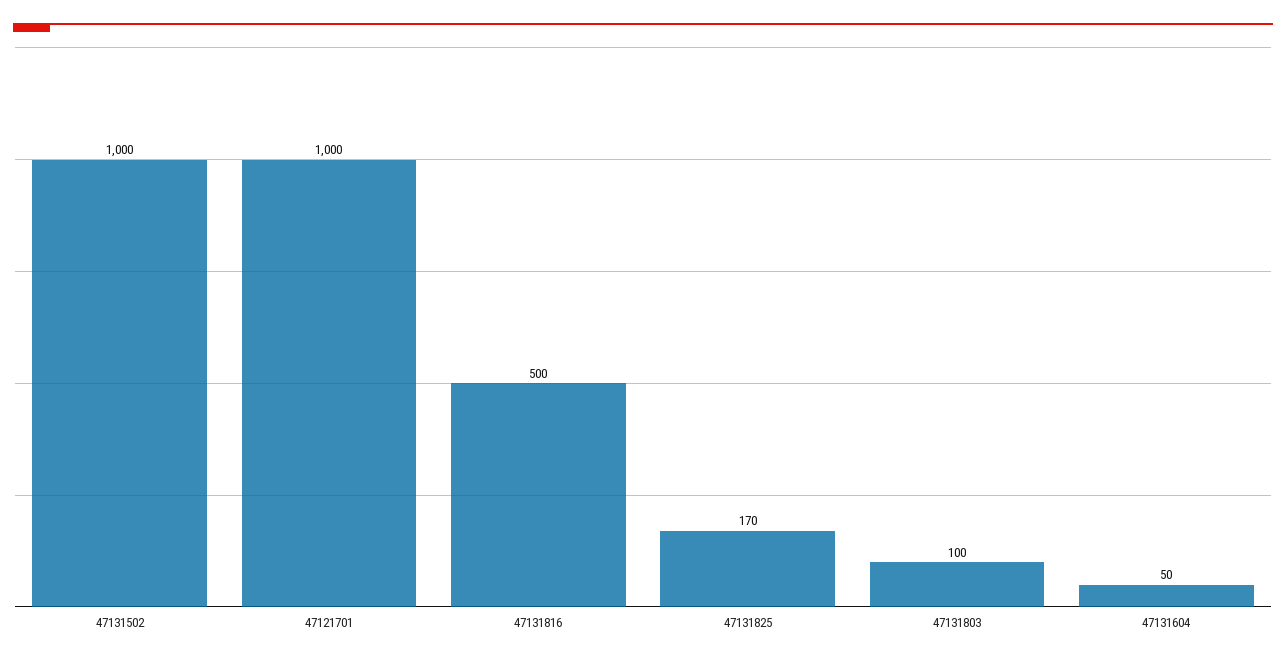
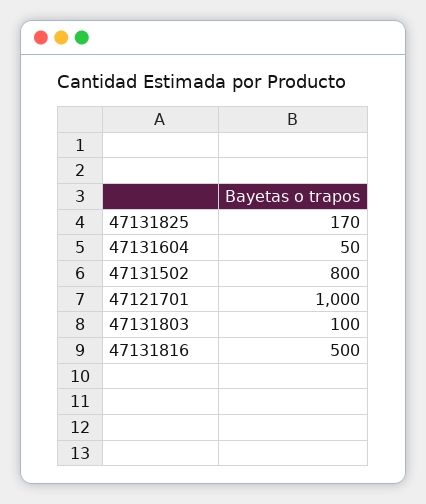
47131502: 1000 -> 800

